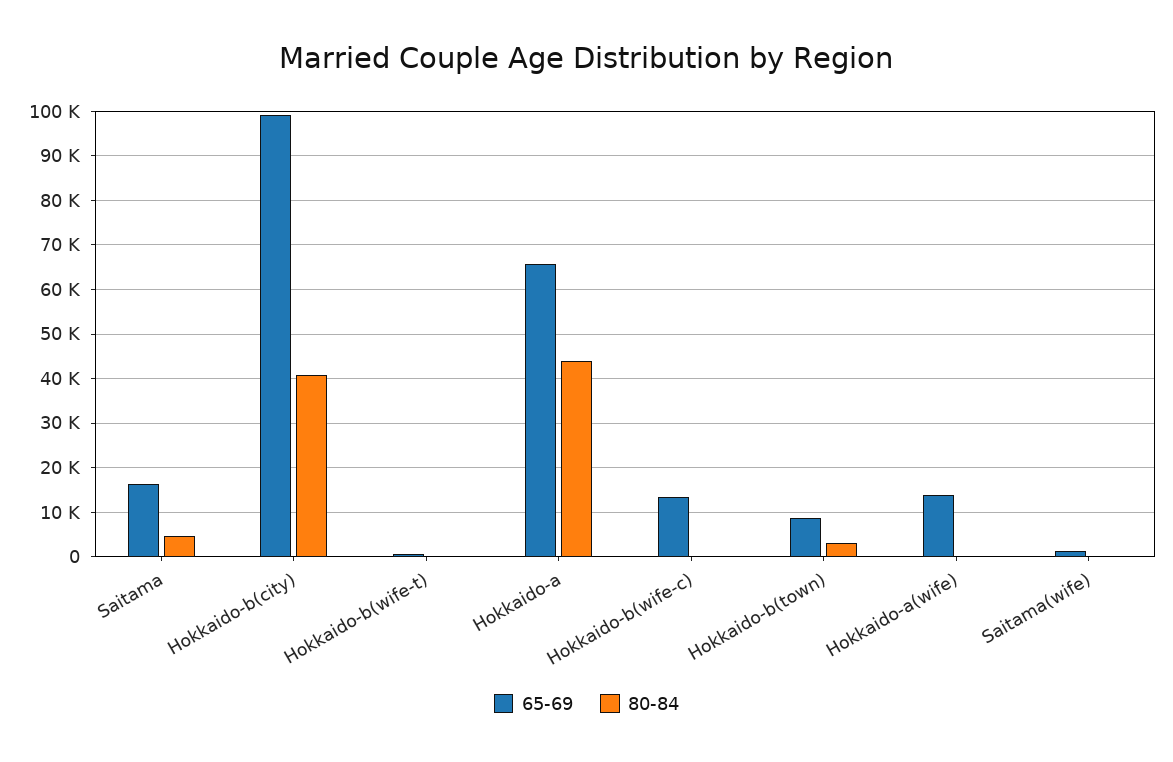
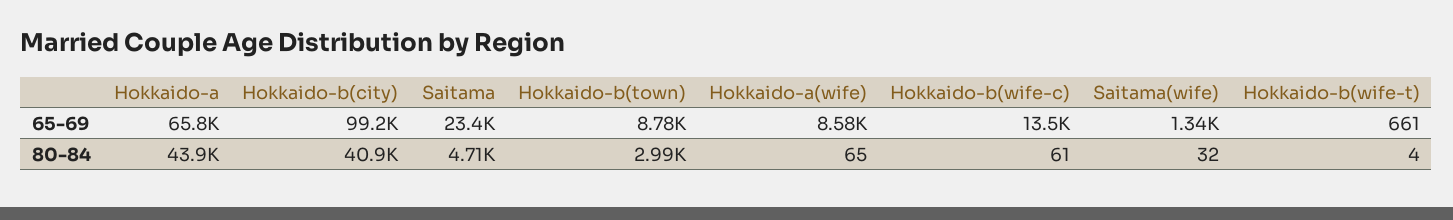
65-69, Saitama: 16000 -> 23400
65-69, Hokkaido-a(wife): 14000 -> 8580

